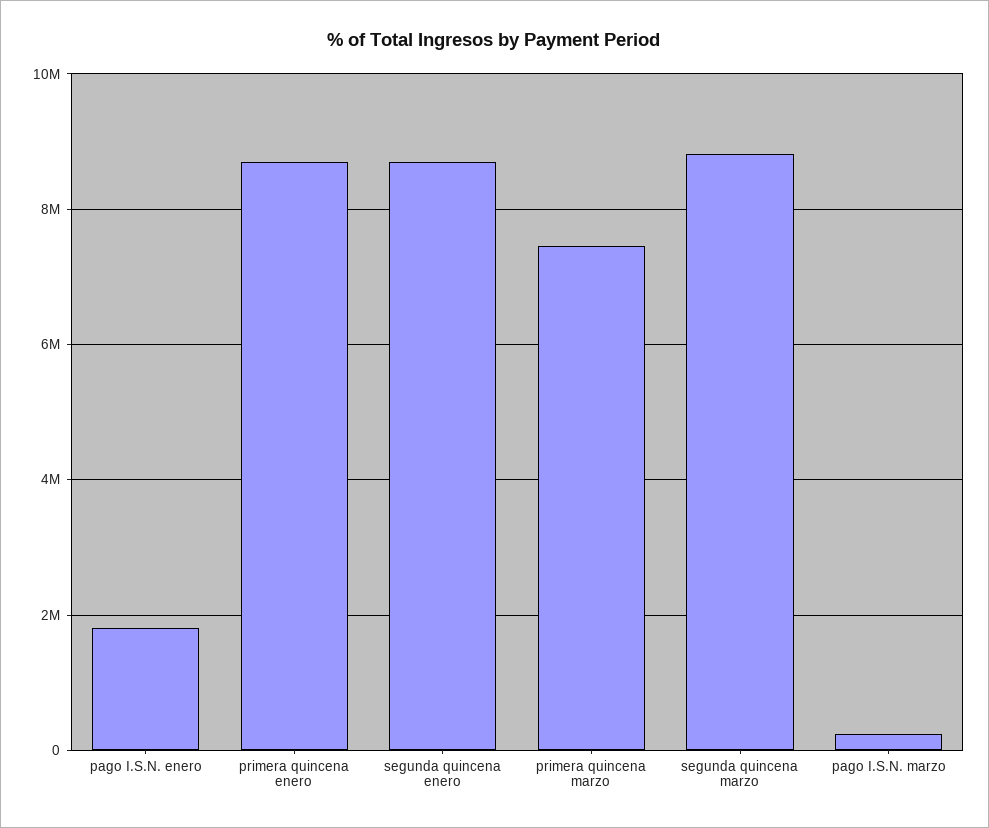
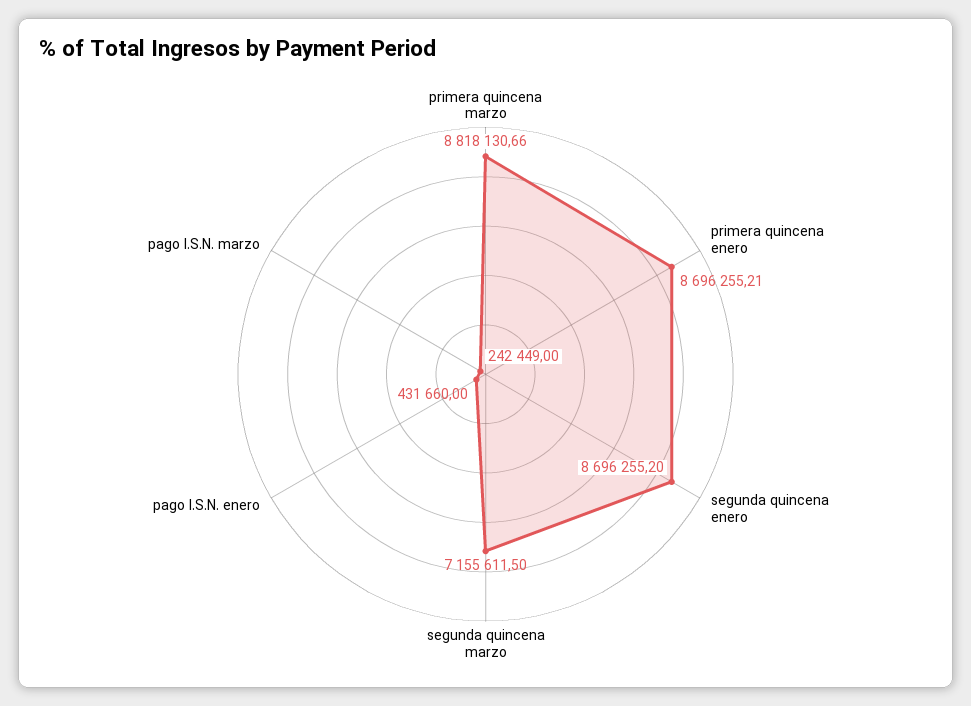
pago I.S.N. enero: 1800000 -> 431660
primera quincena marzo: 7400000 -> 8818130.66
segunda quincena marzo: 8800000 -> 7155611.5

